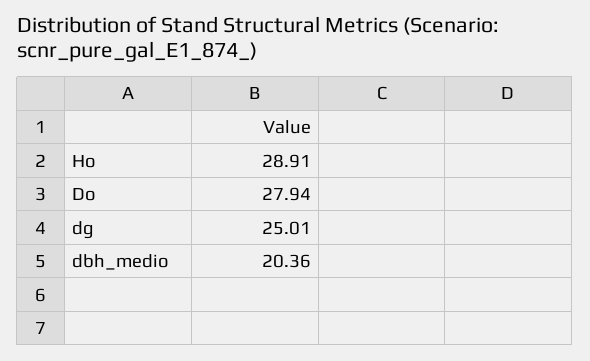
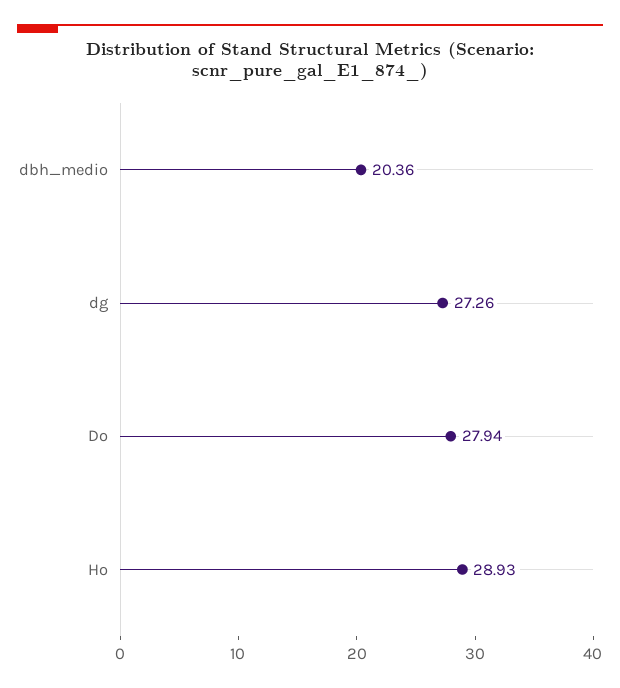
Ho: 28.91 -> 28.93
dg: 25.01 -> 27.26

